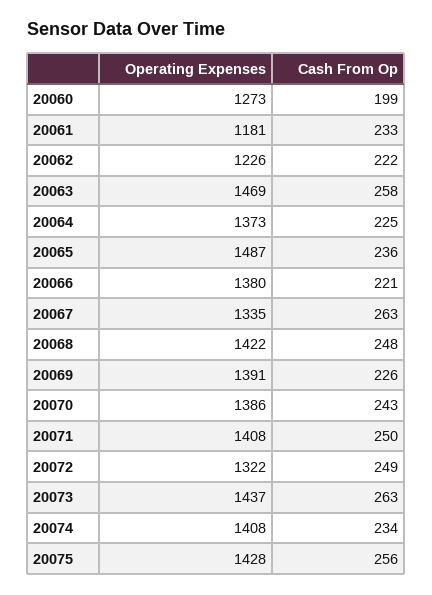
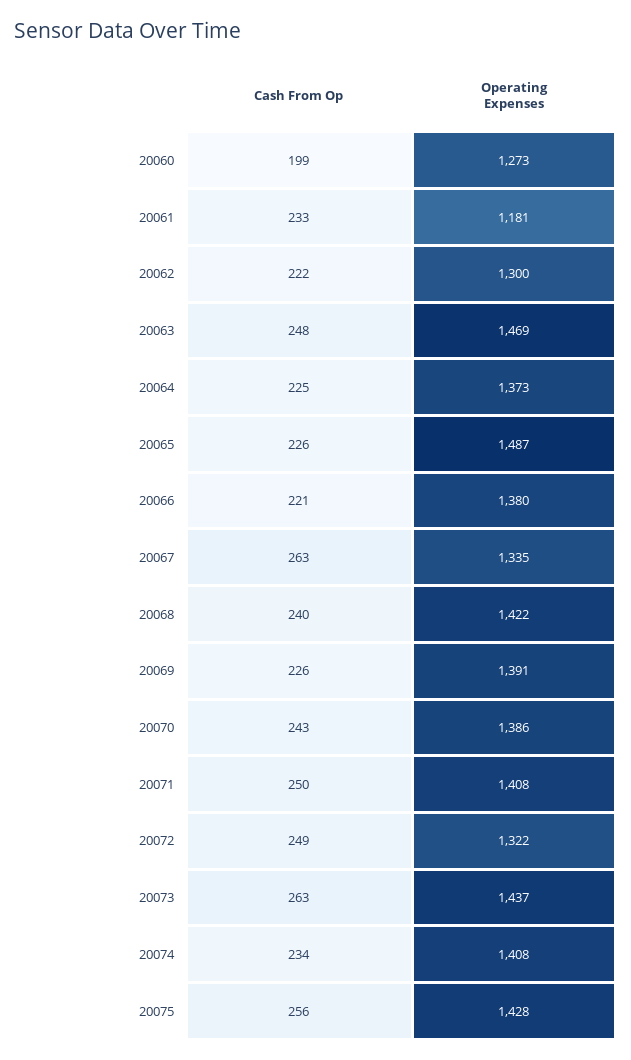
Operating Expenses, 20062: 1226 -> 1300
Cash From Op, 20063: 258 -> 248
Cash From Op, 20065: 236 -> 226
Cash From Op, 20068: 248 -> 240

